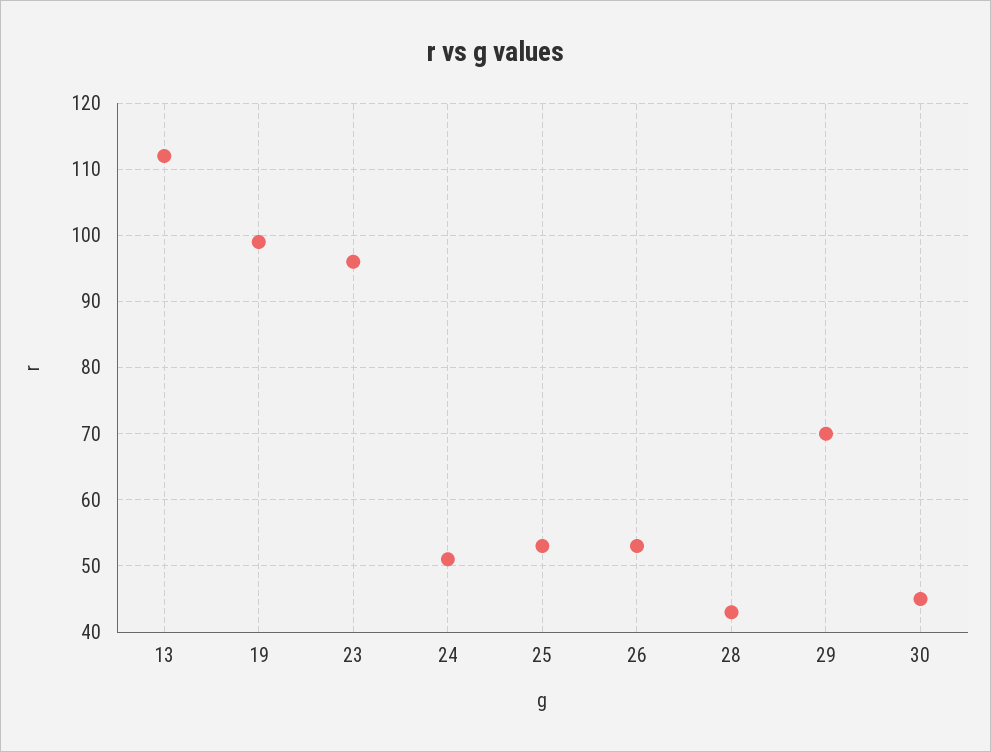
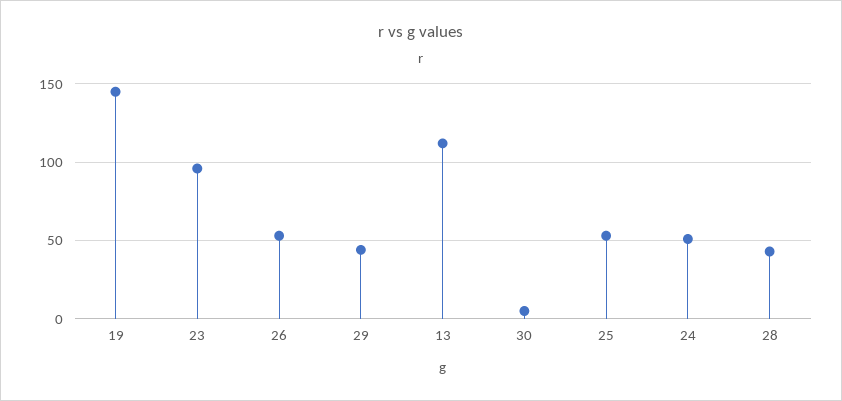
19: 99 -> 145
29: 70 -> 45
30: 45 -> 5

